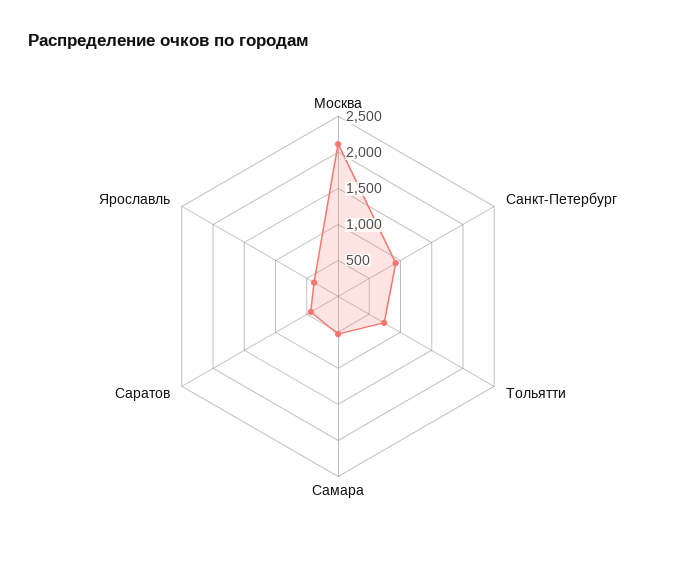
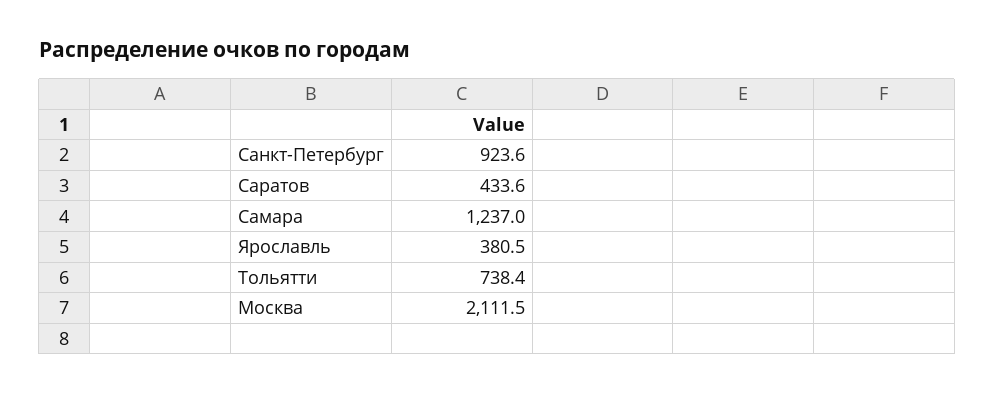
Самара: 500 -> 1237

